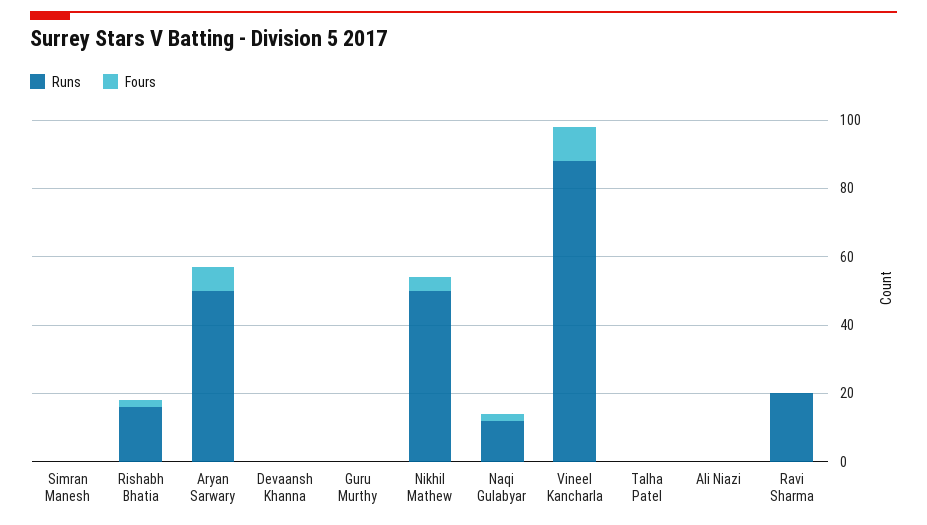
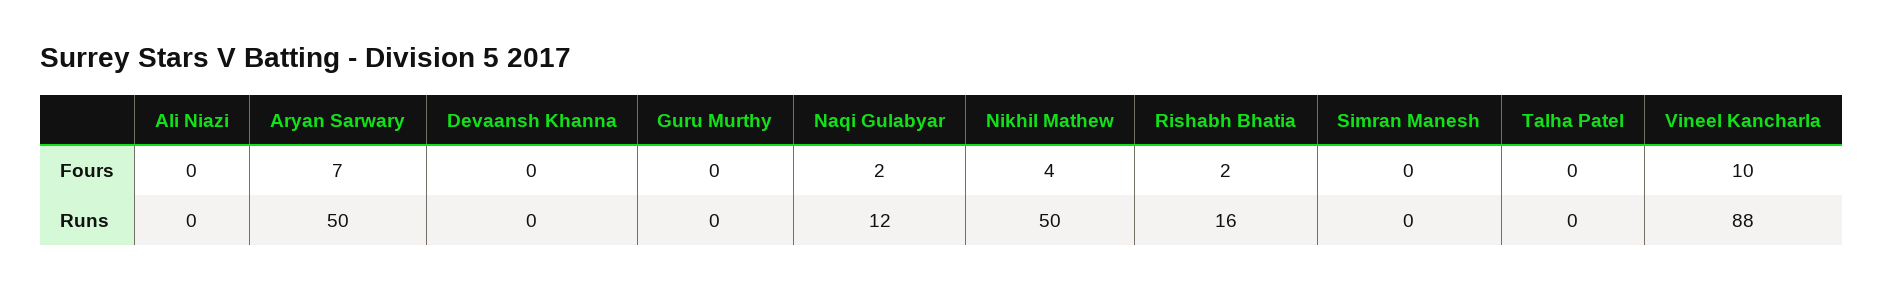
Runs, Ravi Sharma: 20 -> none
Fours, Ravi Sharma: 0 -> none

